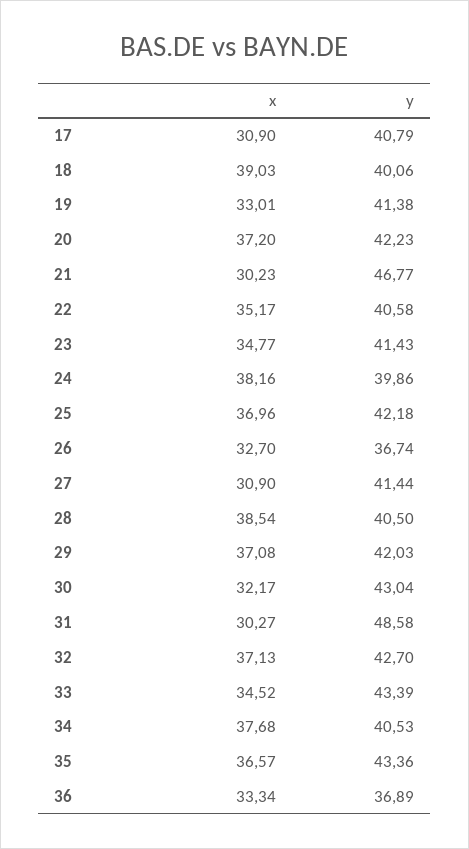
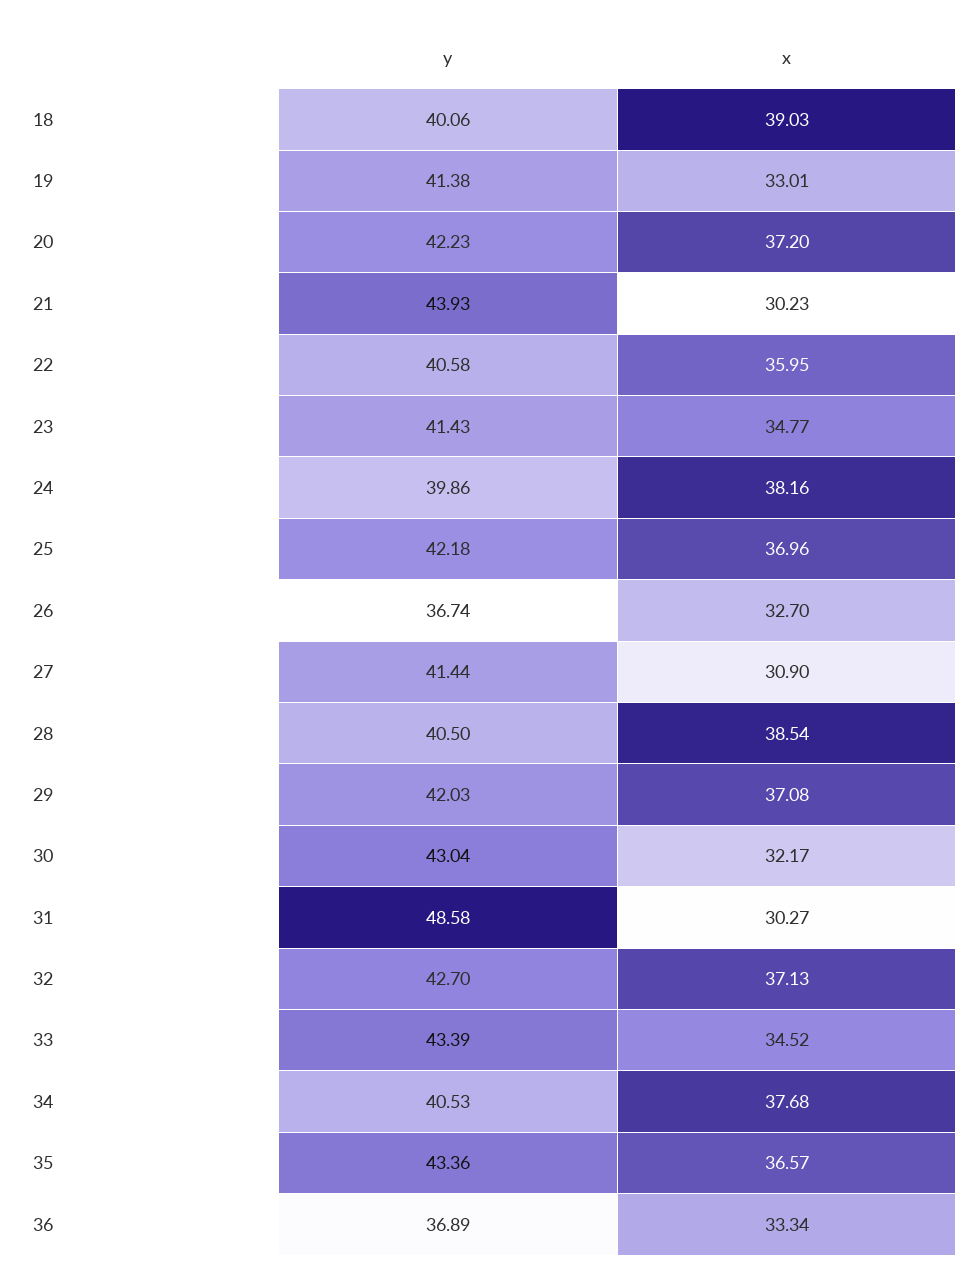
x, 17: 30.9 -> none
y, 17: 40.79 -> none
y, 21: 46.77 -> 43.93
x, 22: 35.17 -> 35.95

